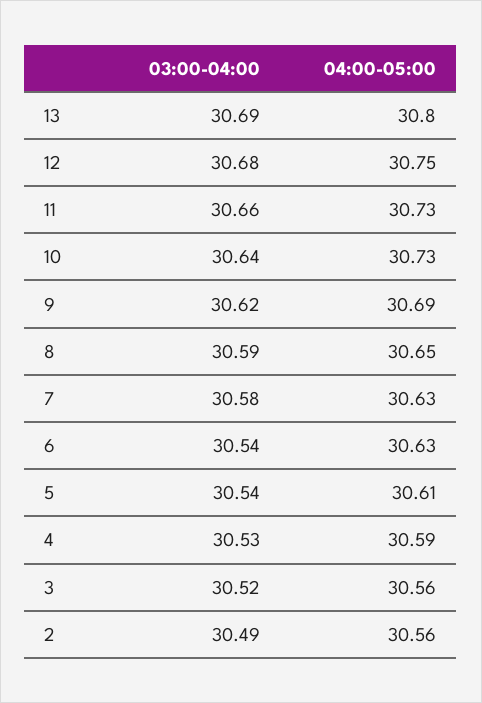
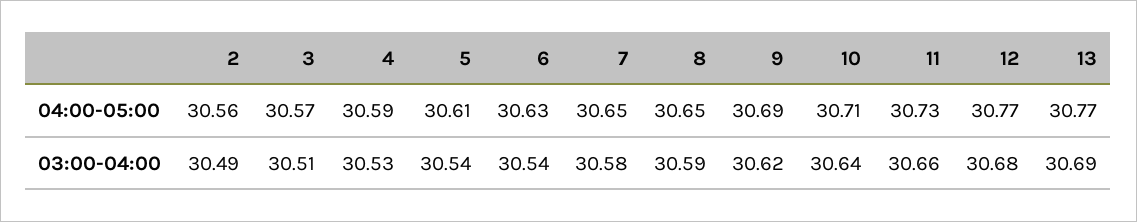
04:00-05:00, 13: 30.8 -> 30.77
04:00-05:00, 12: 30.75 -> 30.77
04:00-05:00, 10: 30.73 -> 30.71
04:00-05:00, 7: 30.63 -> 30.65
03:00-04:00, 3: 30.52 -> 30.51
04:00-05:00, 3: 30.56 -> 30.57

